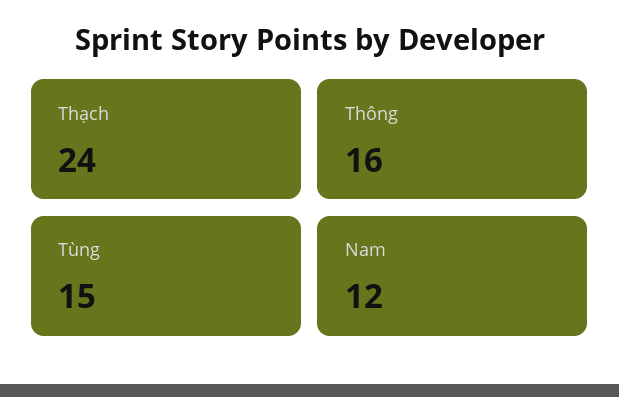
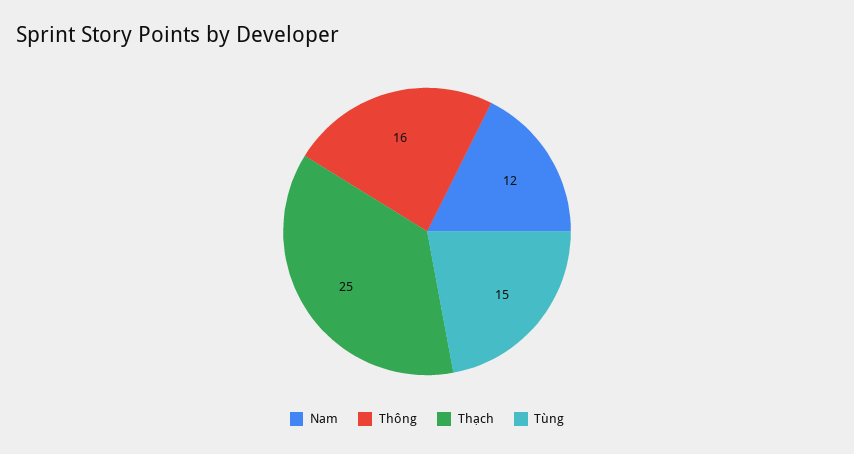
Thạch: 24 -> 25

